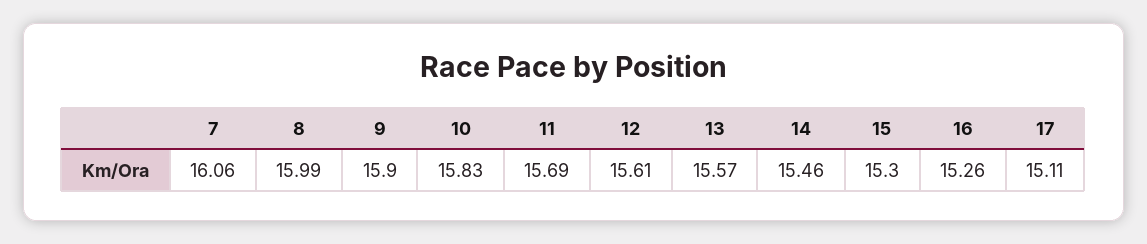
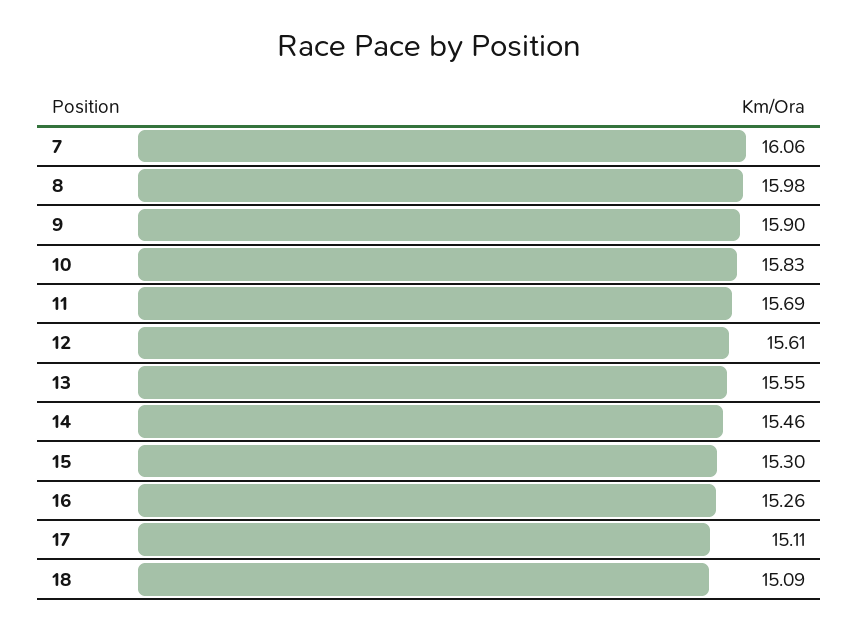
8: 15.99 -> 15.98
13: 15.57 -> 15.55
18: none -> 15.09

